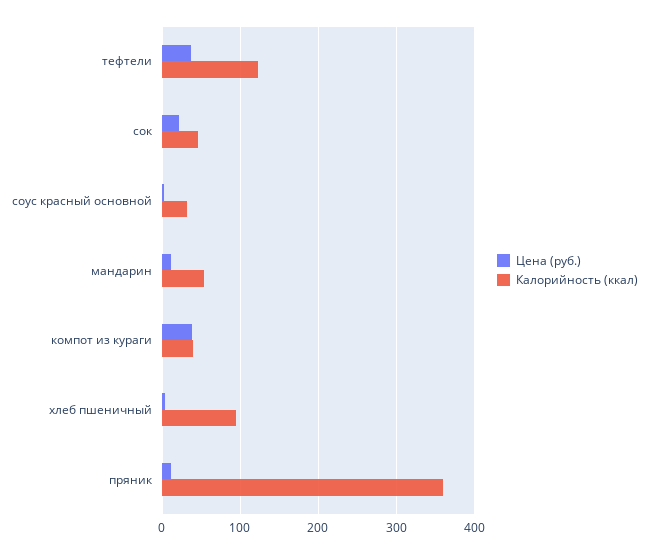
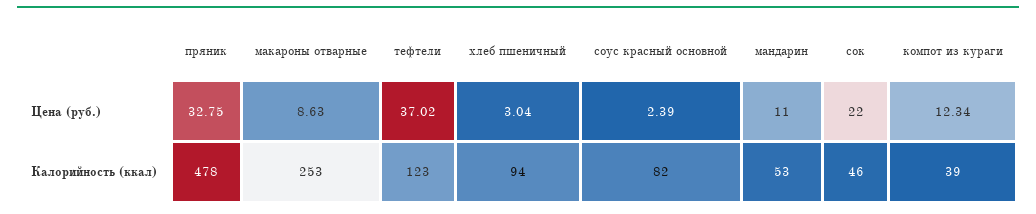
Калорийность (ккал), соус красный основной: 30 -> 82
Цена (руб.), компот из кураги: 40 -> 12.34
Цена (руб.), пряник: 10 -> 32.75
Калорийность (ккал), пряник: 360 -> 478
Цена (руб.), макароны отварные: none -> 8.63
Калорийность (ккал), макароны отварные: none -> 253

